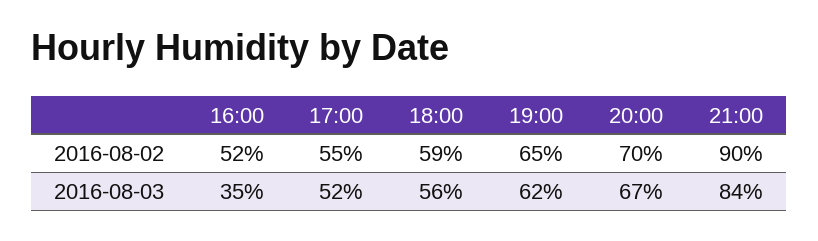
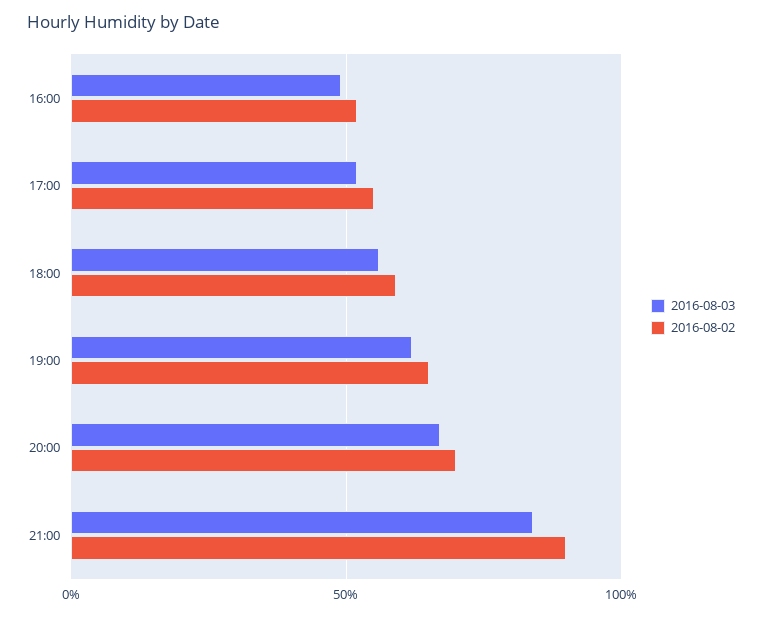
2016-08-03, 16:00: 35 -> 50

